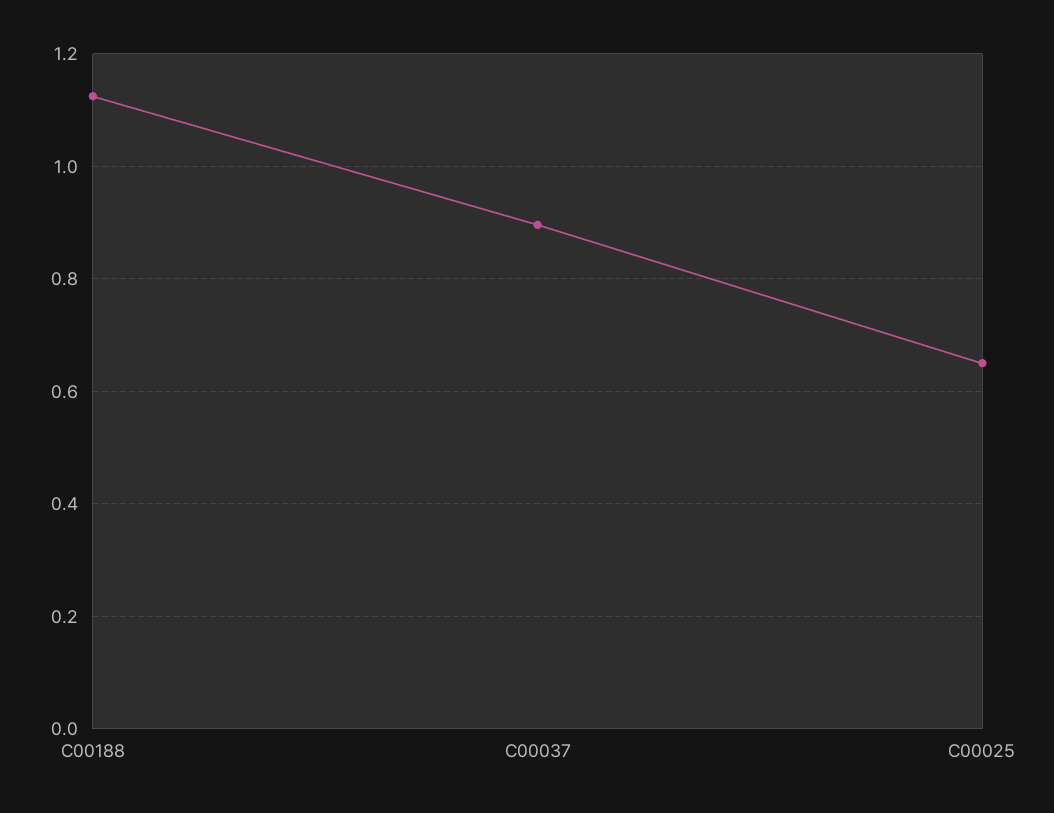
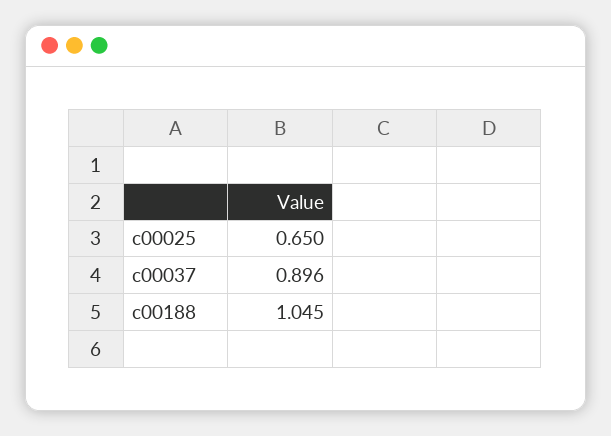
C00188: 1.12 -> 1.045

